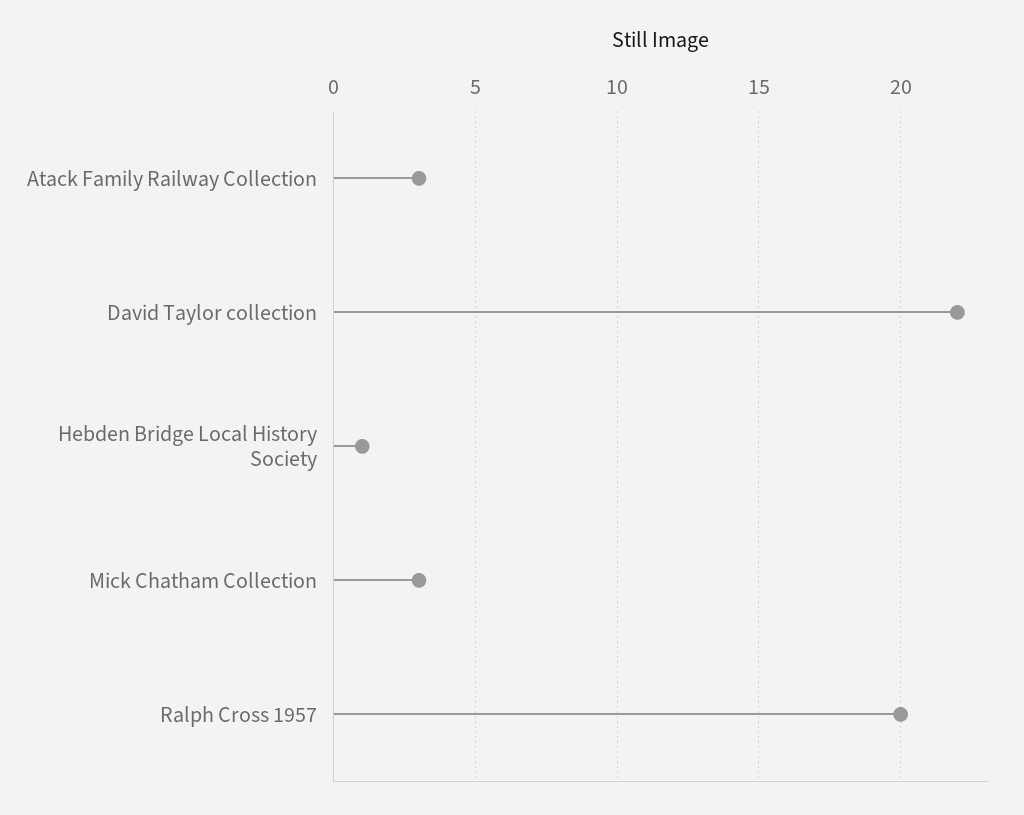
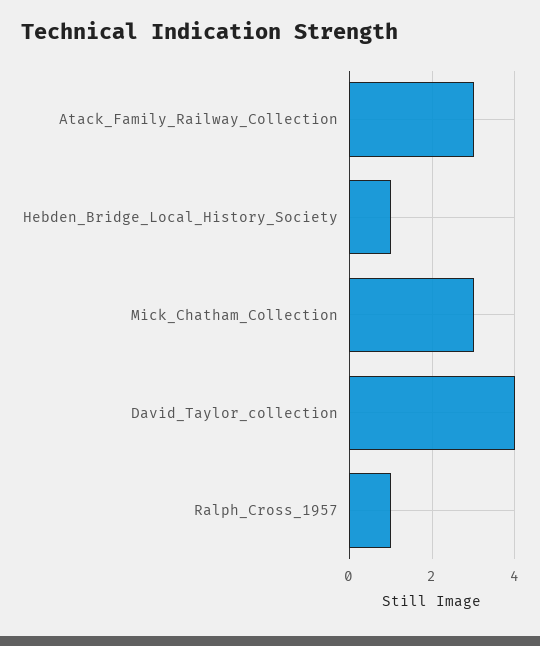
David Taylor collection: 22 -> 4
Ralph Cross 1957: 20 -> 1

